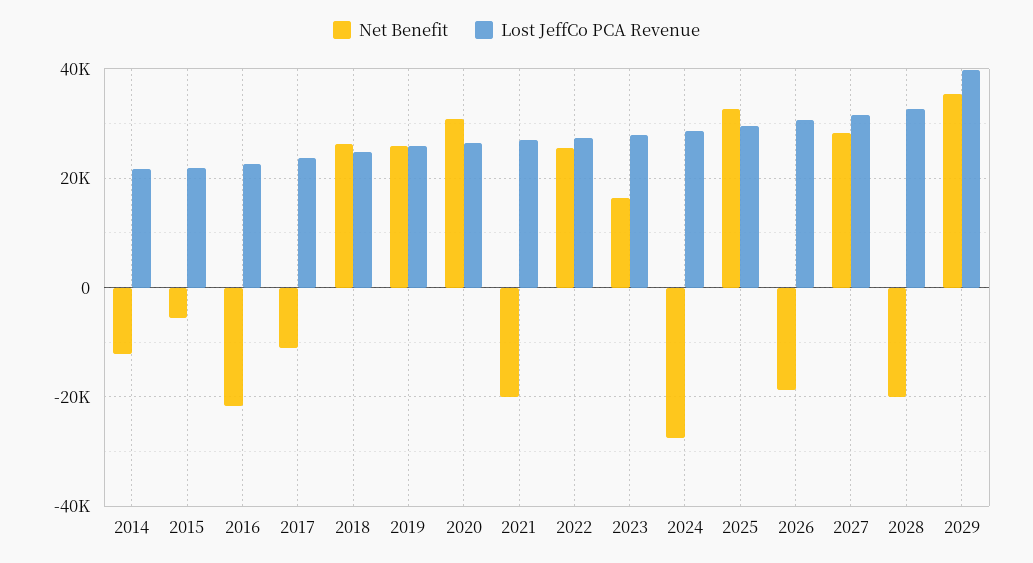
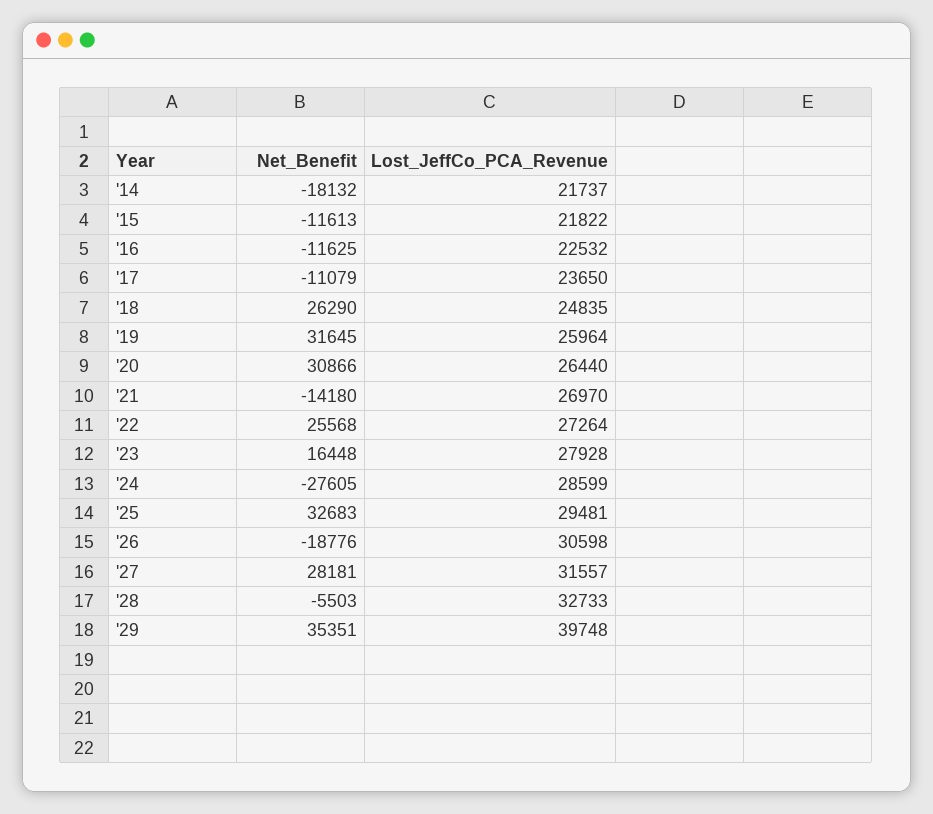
Net Benefit, 2014: -12000 -> -18132
Net Benefit, 2015: -6000 -> -11613
Net Benefit, 2016: -22000 -> -11625
Net Benefit, 2019: 26000 -> 31645
Net Benefit, 2021: -20000 -> -14180
Net Benefit, 2028: -20000 -> -5503

